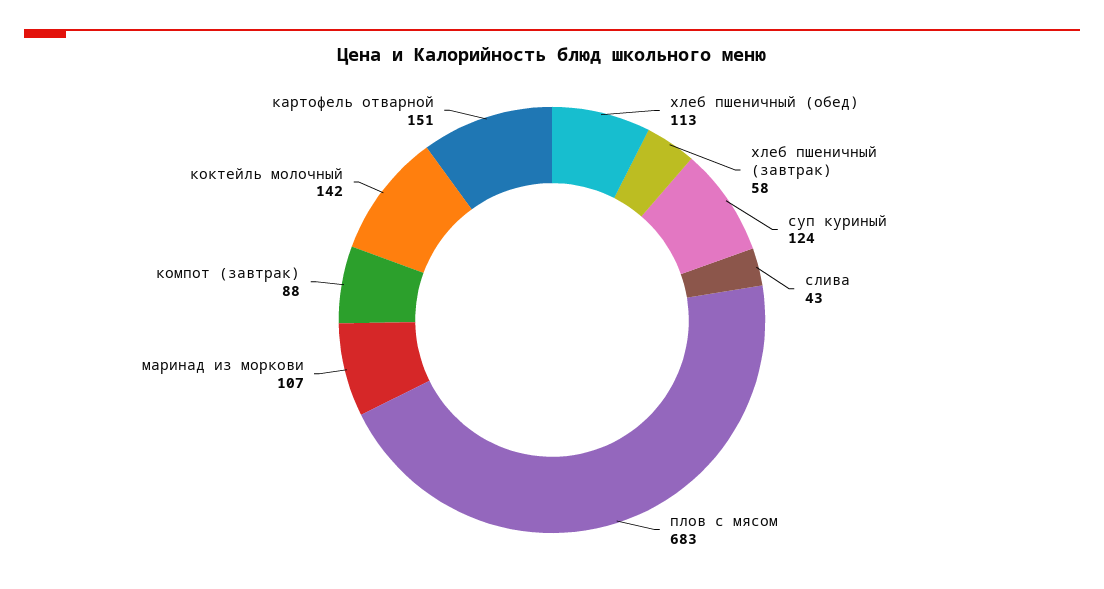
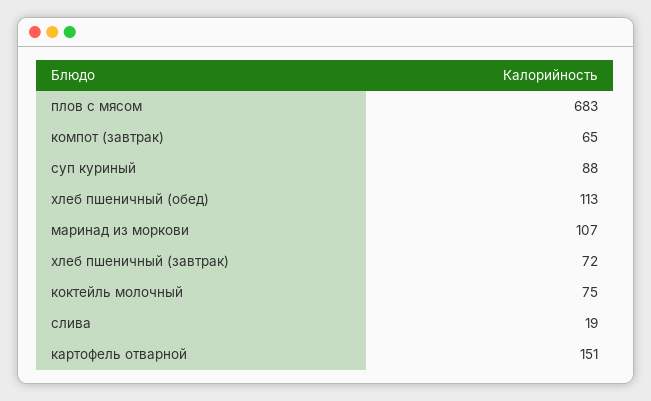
хлеб пшеничный (завтрак): 58 -> 72
суп куриный: 124 -> 88
слива: 43 -> 19
компот (завтрак): 88 -> 65
коктейль молочный: 142 -> 75

